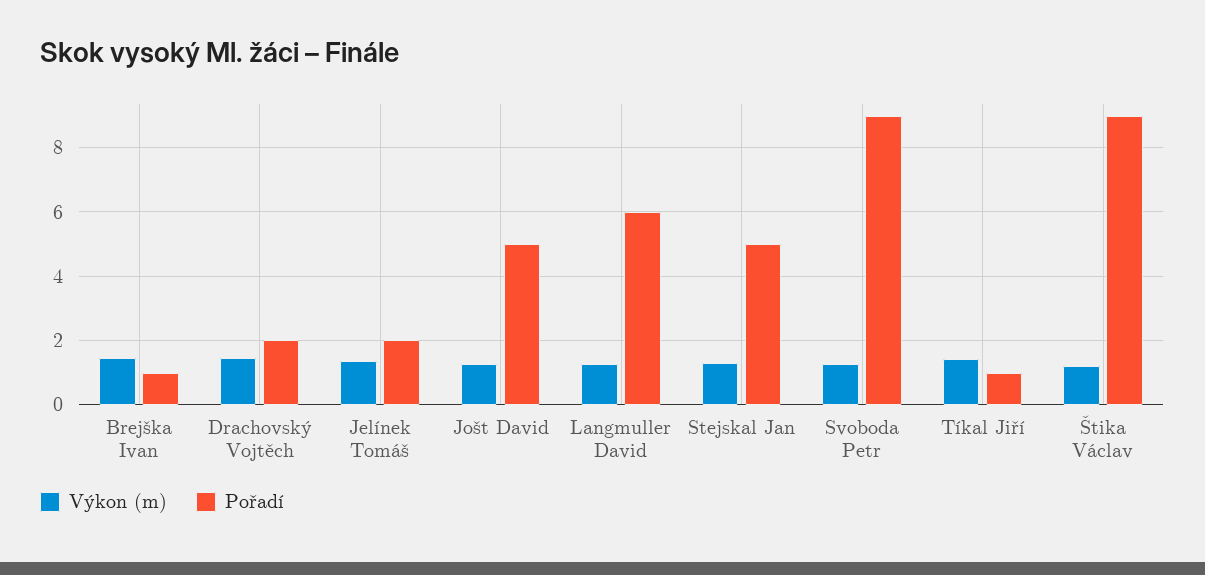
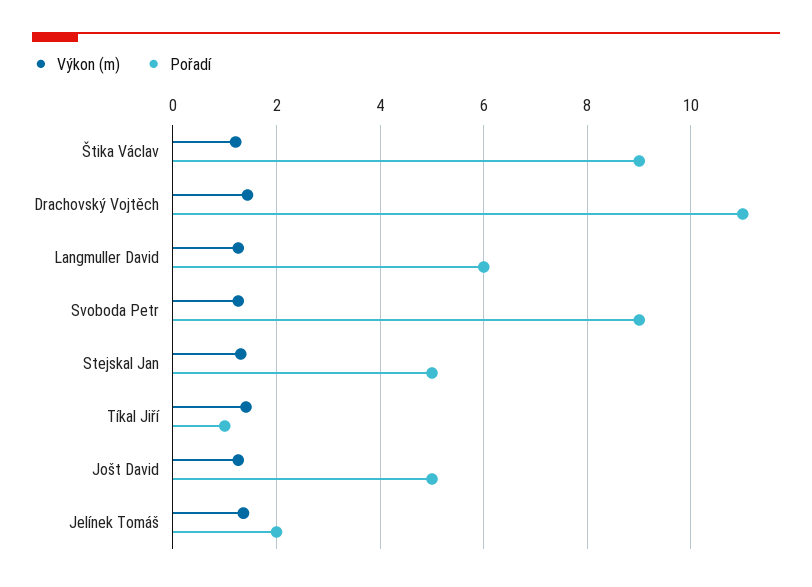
Výkon (m), Brejška Ivan: 1.4 -> none
Pořadí, Brejška Ivan: 1 -> none
Pořadí, Drachovský Vojtěch: 2 -> 11

